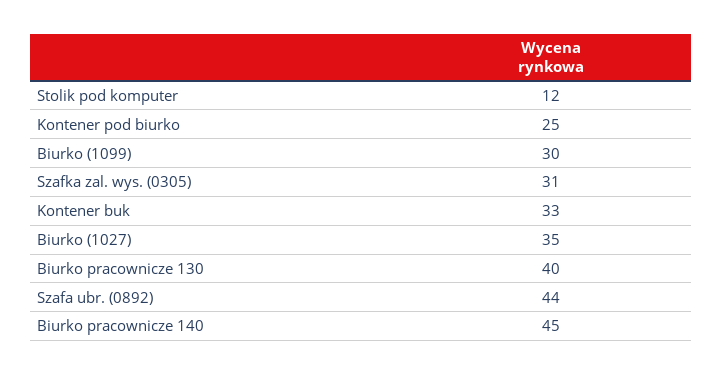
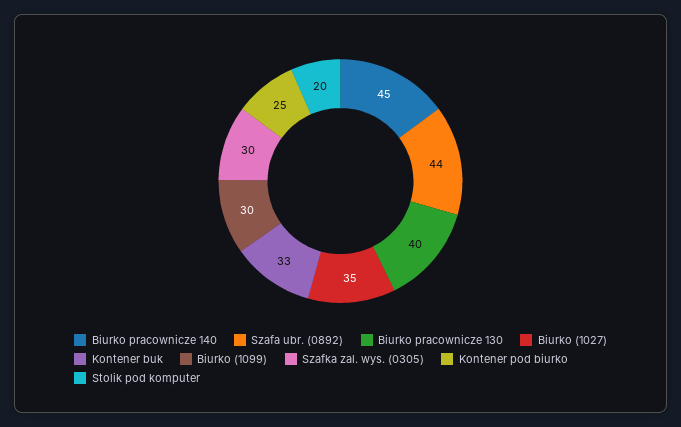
Stolik pod komputer: 12 -> 20
Szafka zal. wys. (0305): 31 -> 30

